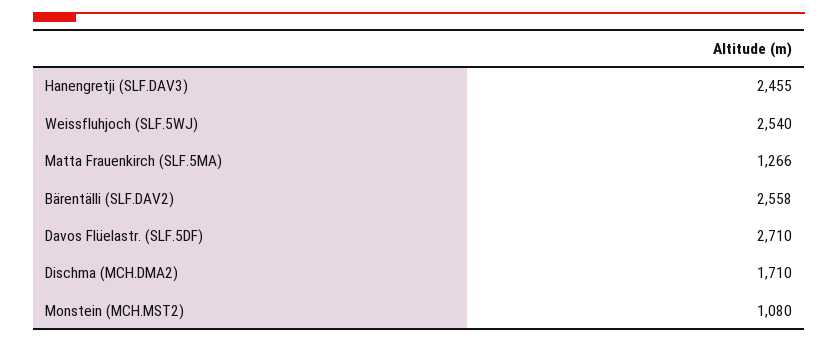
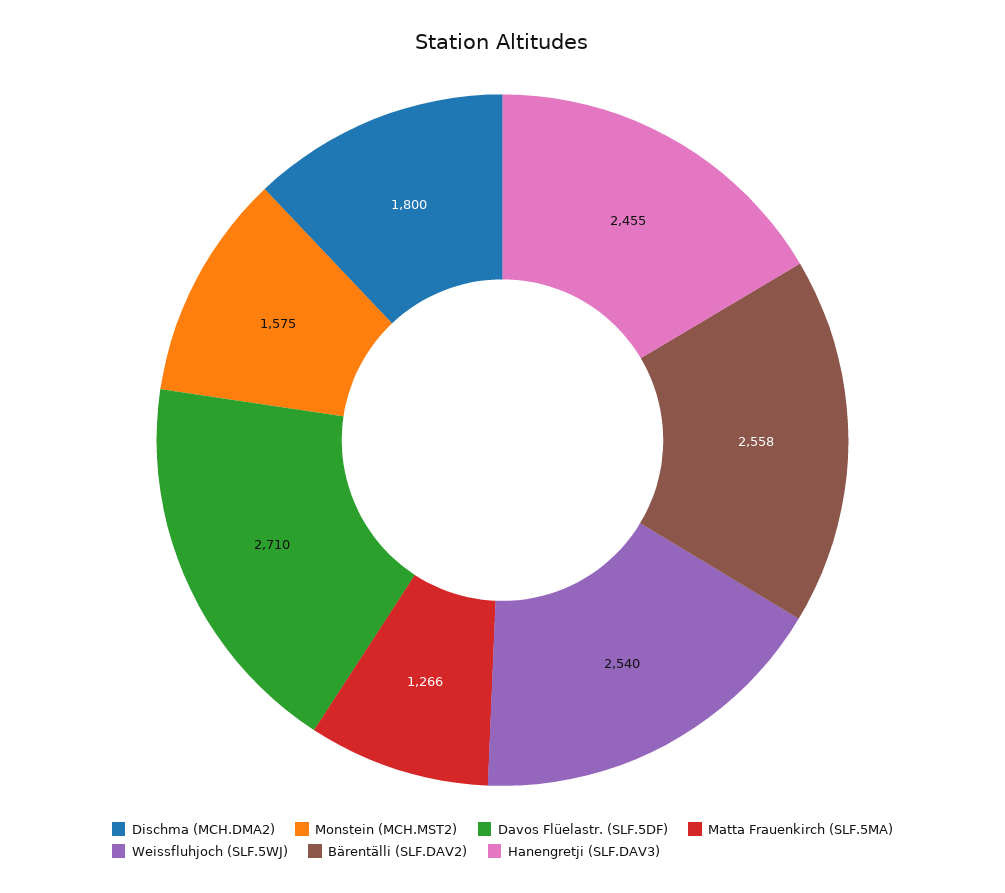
Dischma (MCH.DMA2): 1710 -> 1800
Monstein (MCH.MST2): 1080 -> 1575

